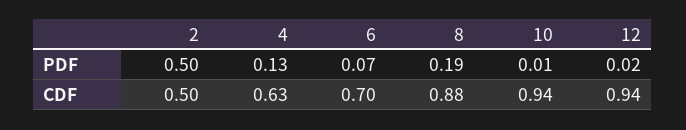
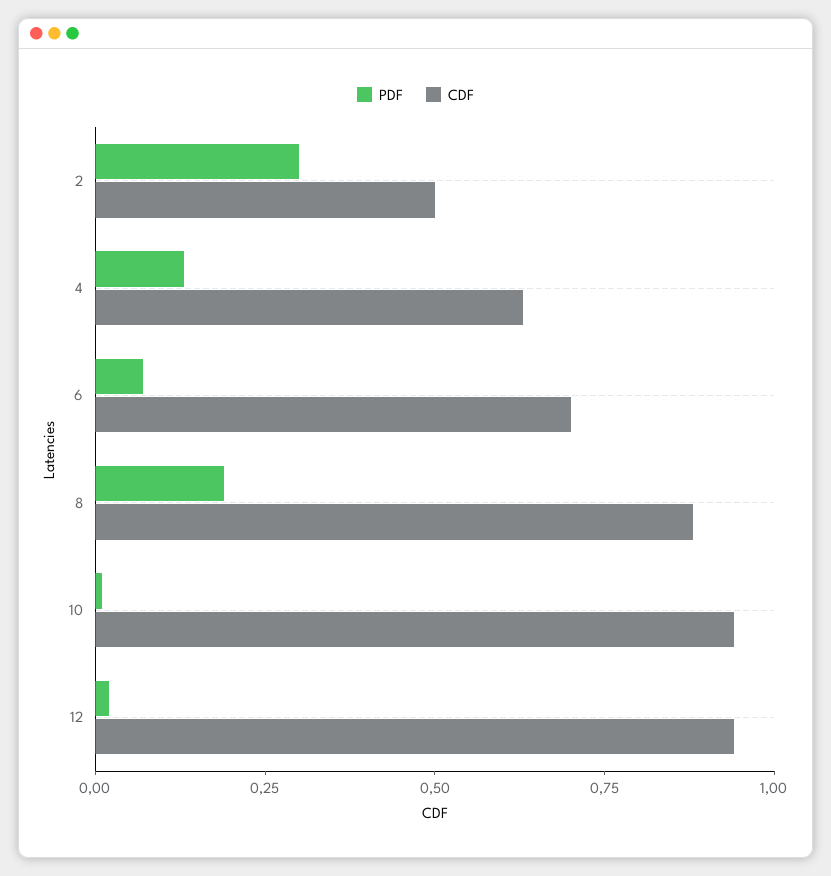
PDF, 2: 0.5 -> 0.3

